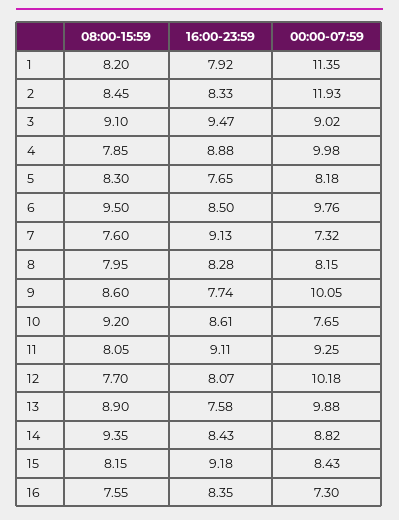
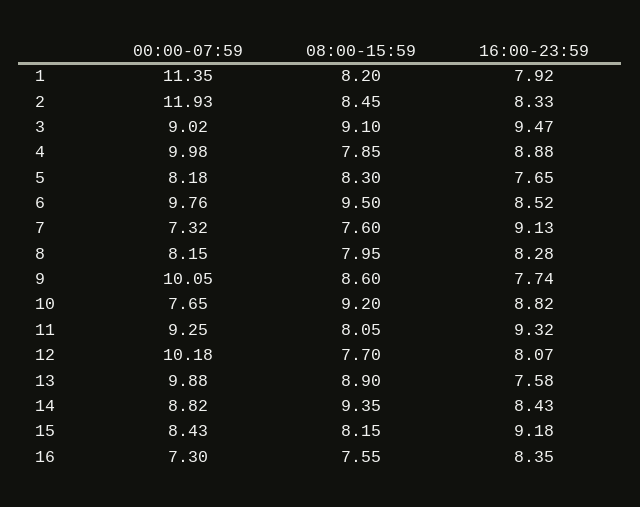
16:00-23:59, 6: 8.5 -> 8.52
16:00-23:59, 10: 8.61 -> 8.82
16:00-23:59, 11: 9.11 -> 9.32

